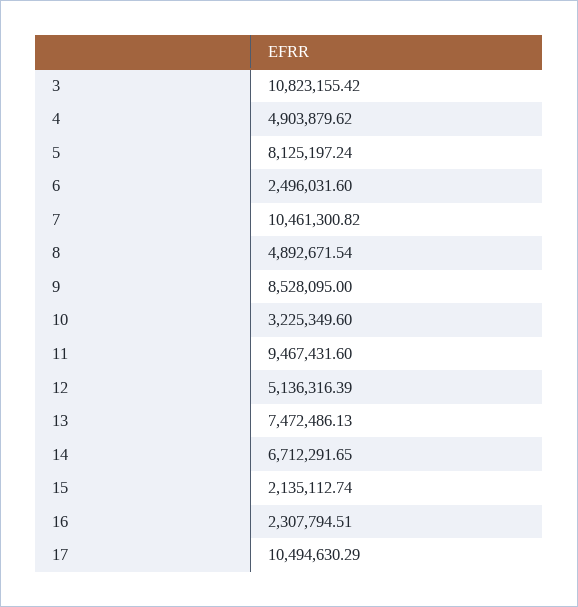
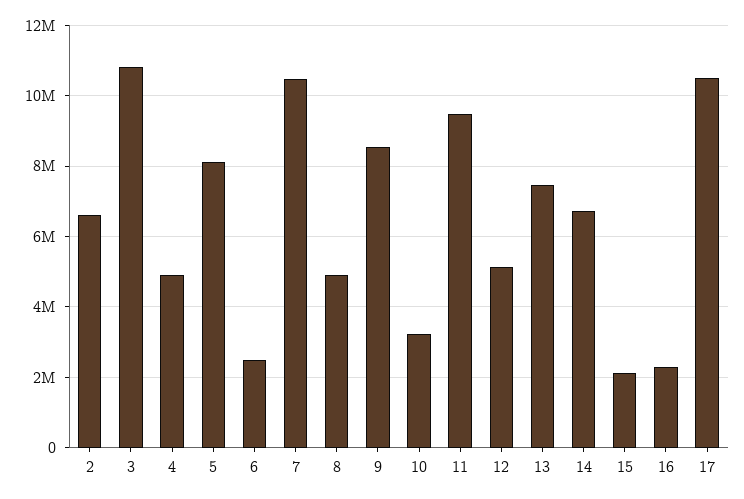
2: none -> 6600000

